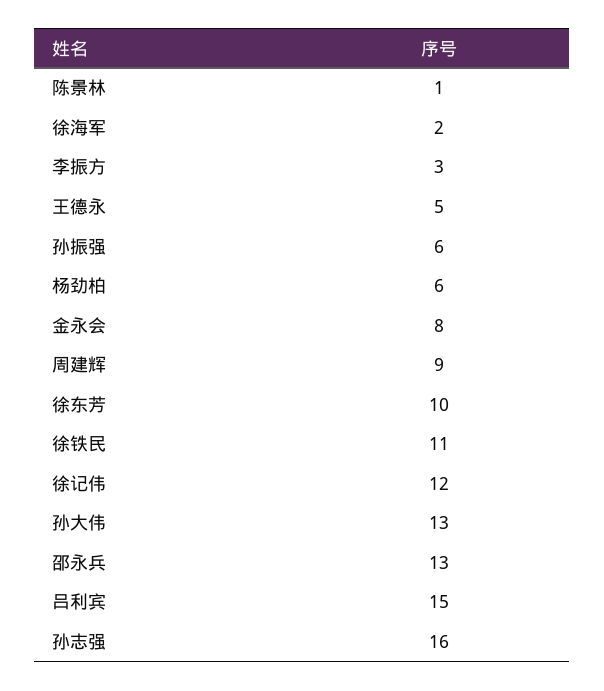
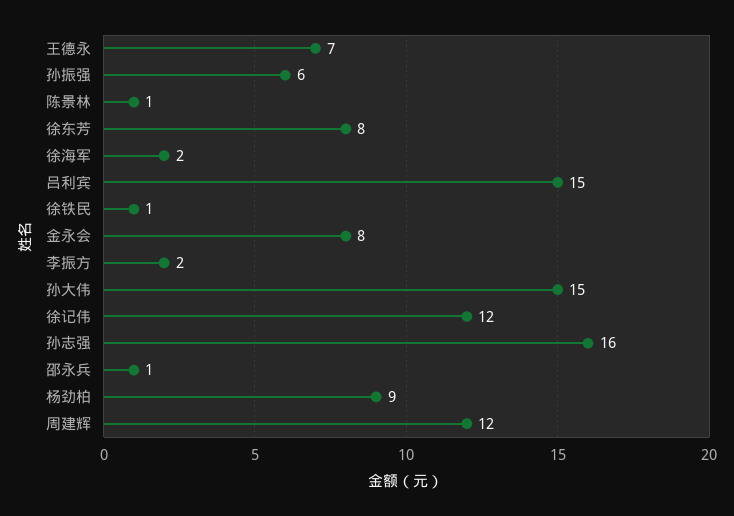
李振方: 3 -> 2
王德永: 5 -> 7
杨劲柏: 6 -> 9
周建辉: 9 -> 12
徐东芳: 10 -> 8
徐铁民: 11 -> 1
孙大伟: 13 -> 15
邵永兵: 13 -> 1

